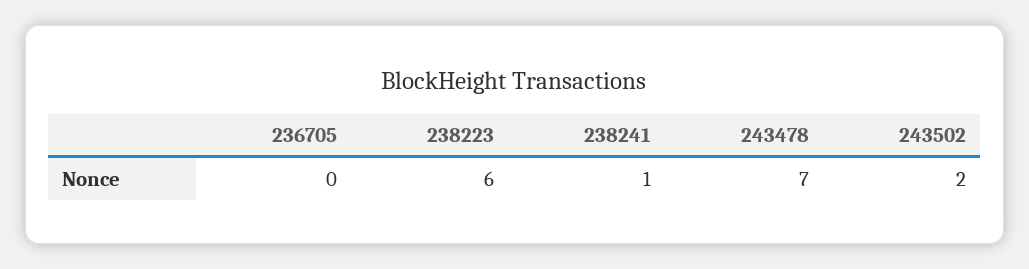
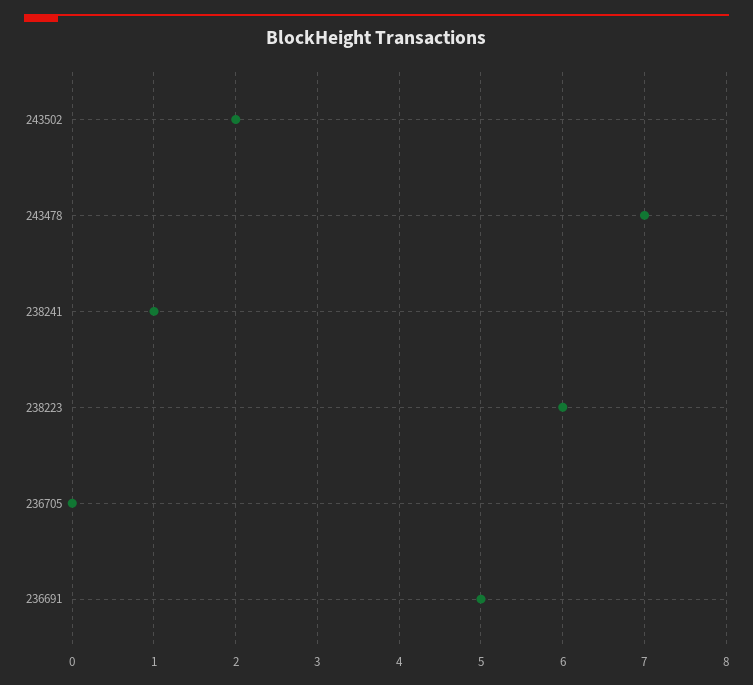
236691: none -> 5

